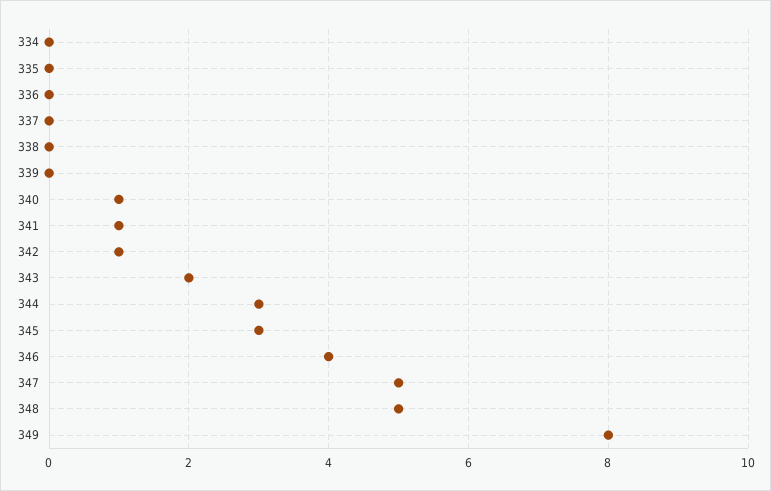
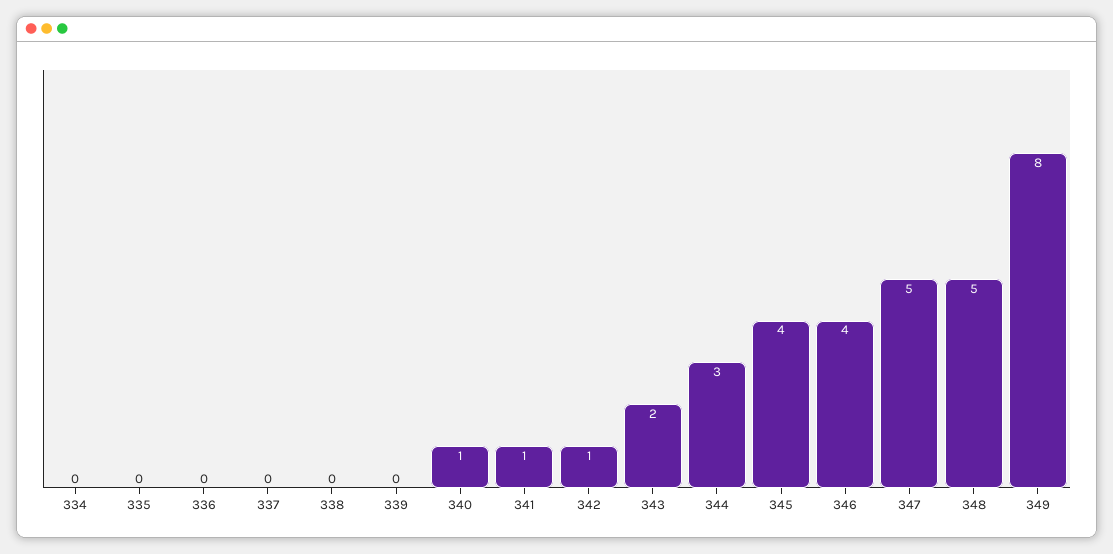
345: 3 -> 4

